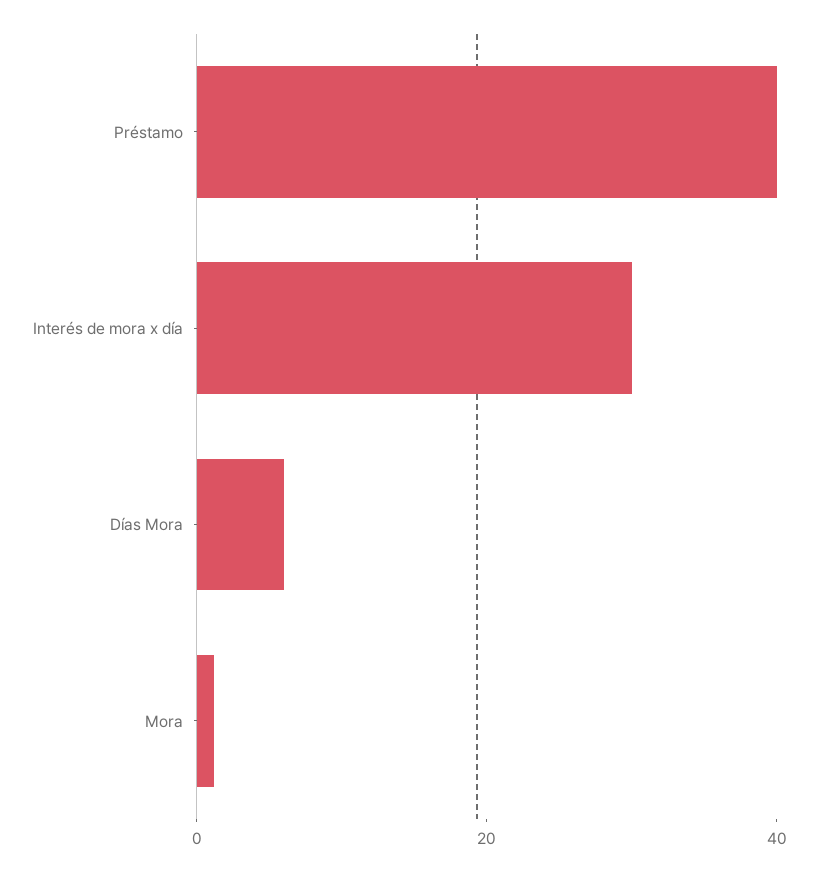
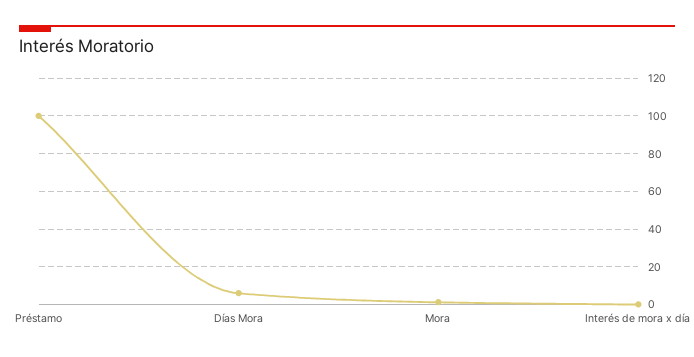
Préstamo: 40 -> 100
Interés de mora x día: 30 -> 0

